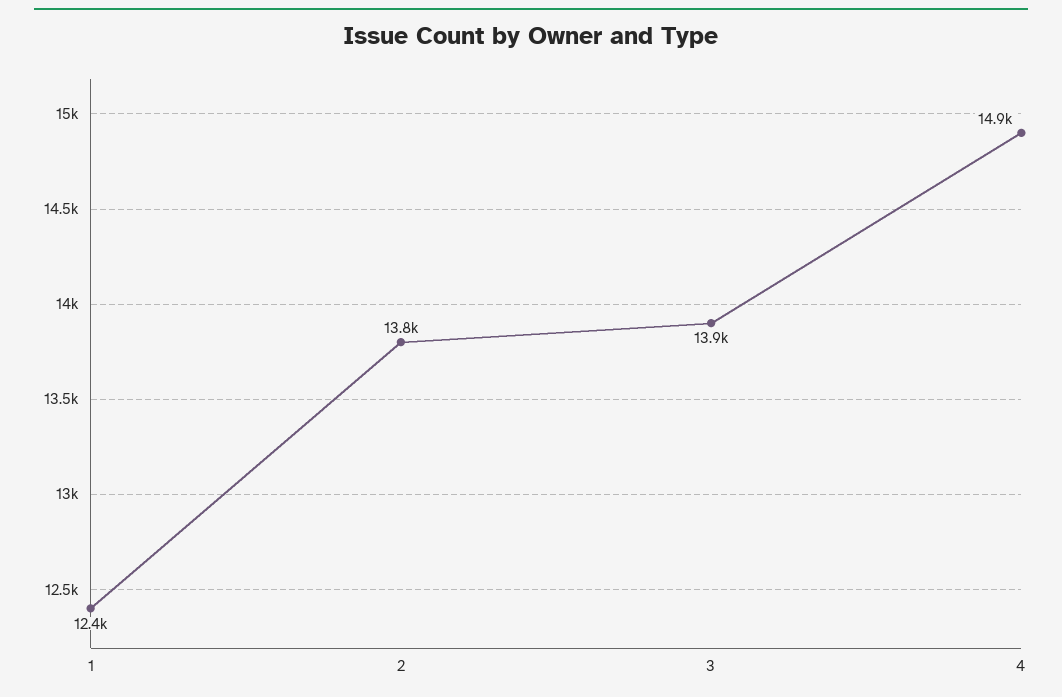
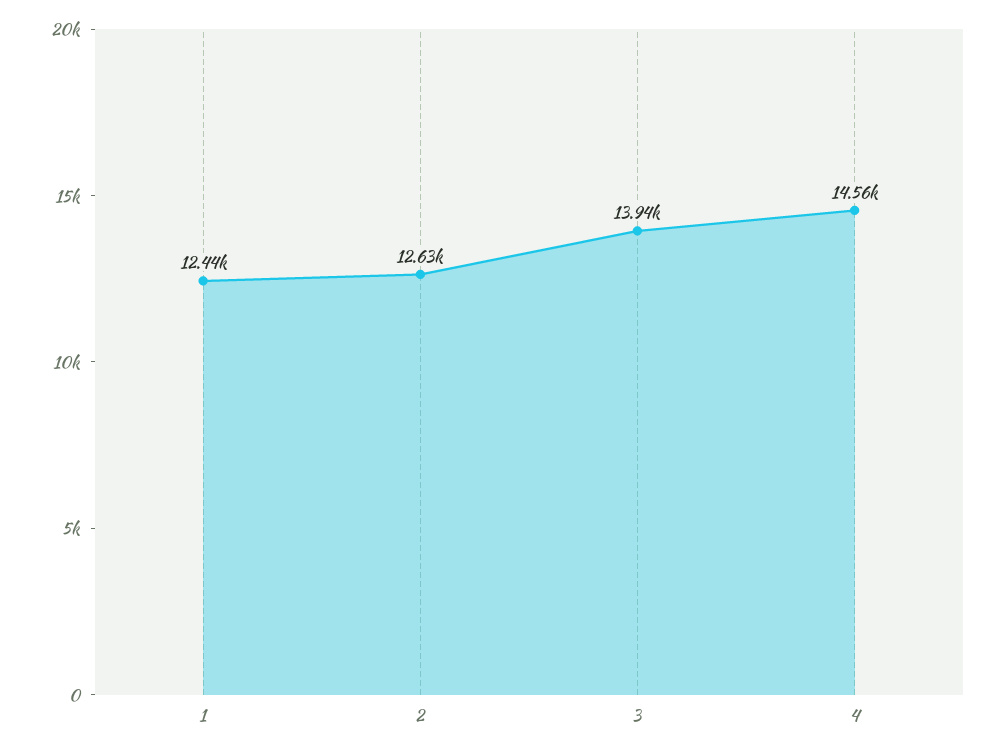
2: 13800 -> 12630
4: 14900 -> 14560

